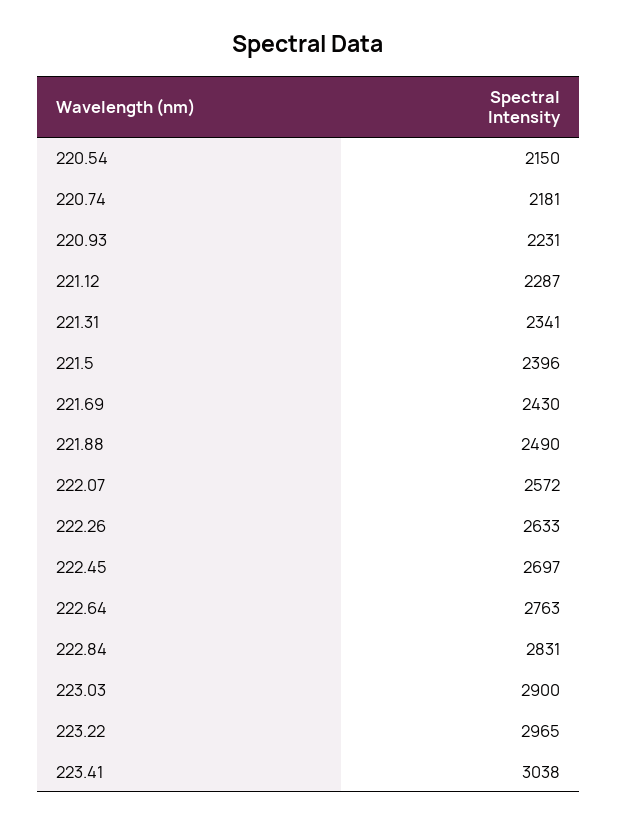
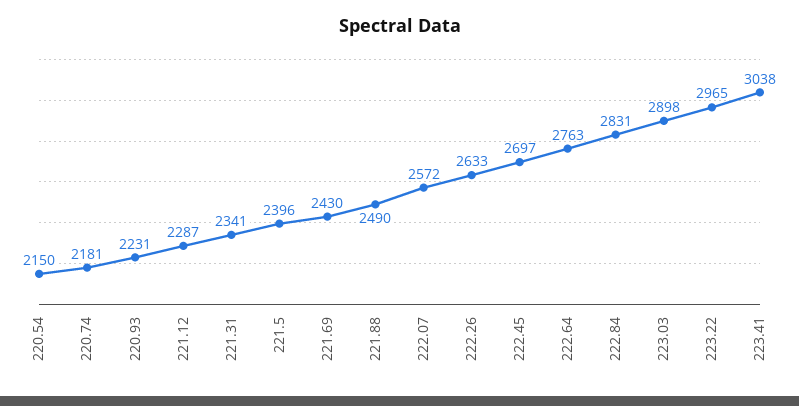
223.03: 2900 -> 2898

